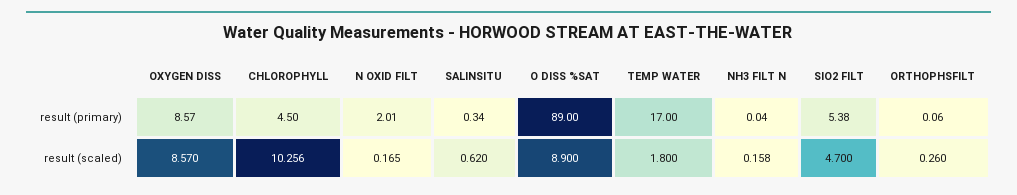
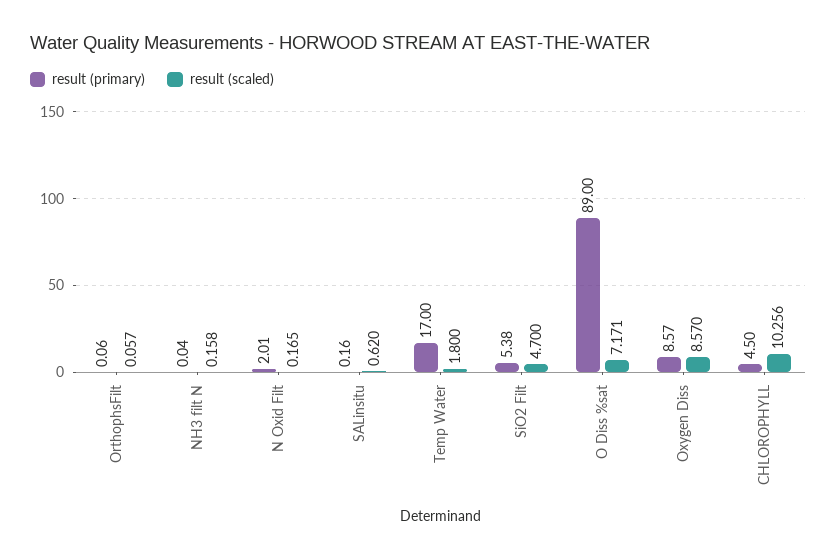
result (primary), SALINSITU: 0.34 -> 0.16
result (scaled), O DISS %SAT: 8.9 -> 7.171
result (scaled), ORTHOPHSFILT: 0.26 -> 0.057

